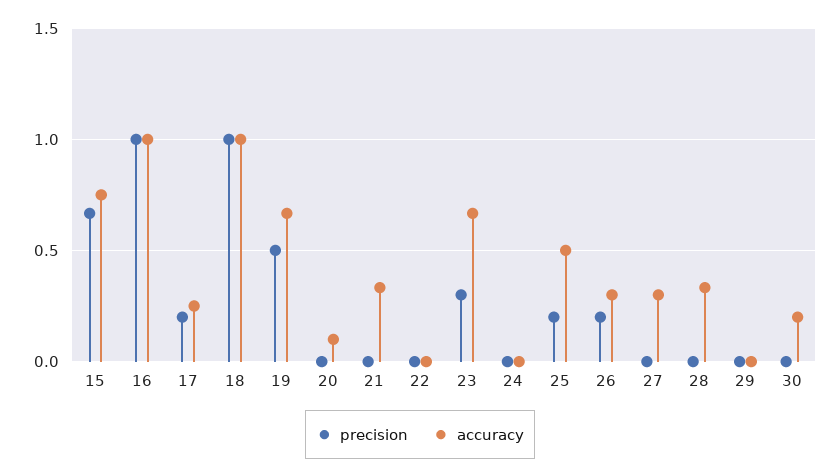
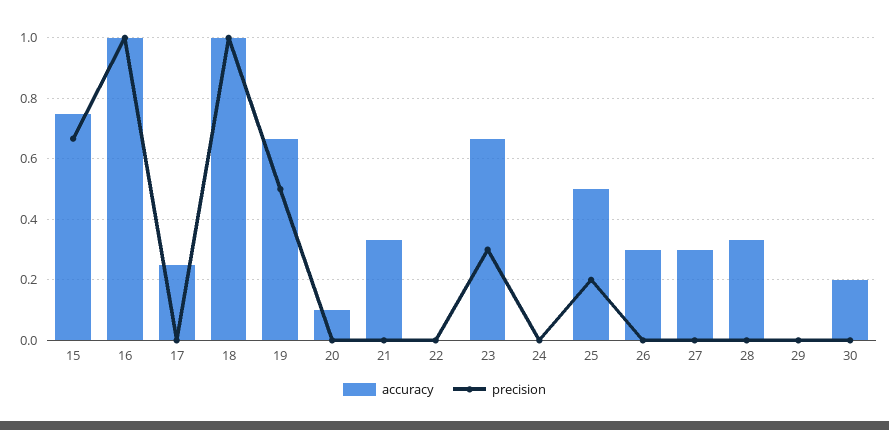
precision, 17: 0.2 -> 0
precision, 26: 0.2 -> 0

